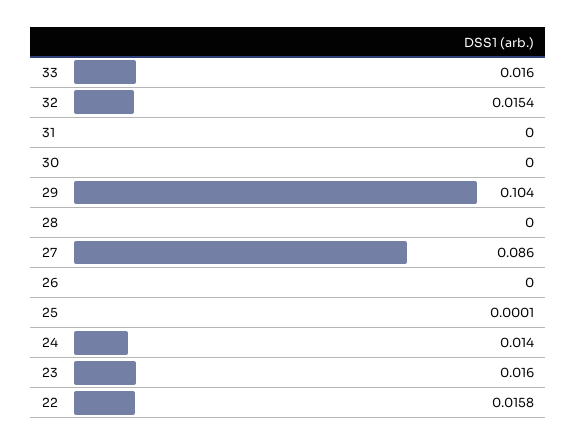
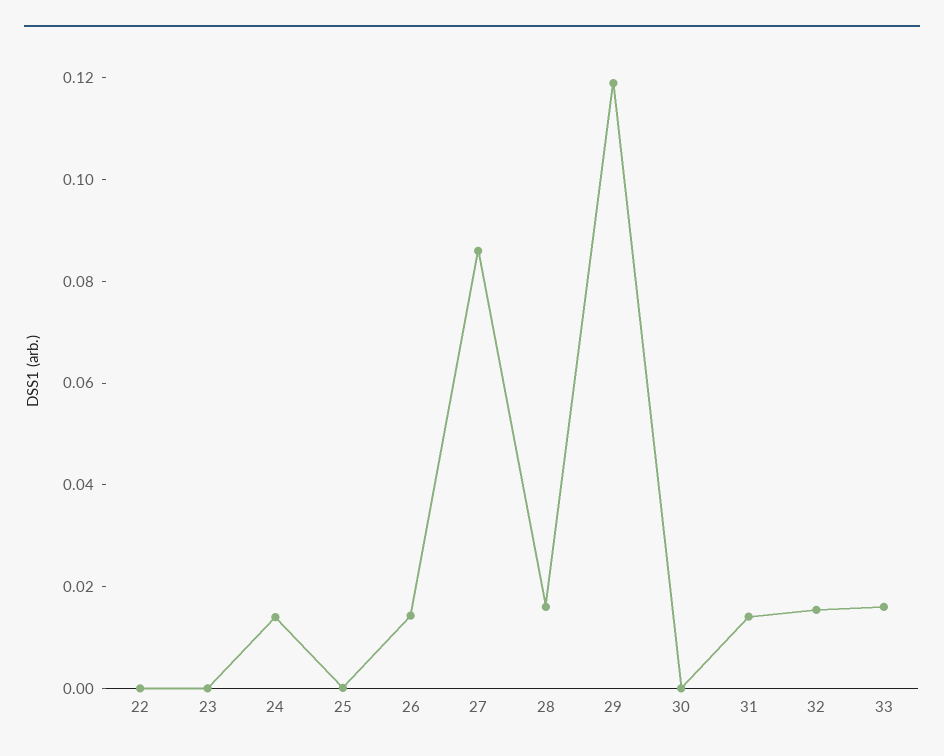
31: 0 -> 0.015
29: 0.104 -> 0.12
28: 0 -> 0.015
26: 0 -> 0.015
23: 0.016 -> 0
22: 0.0158 -> 0

